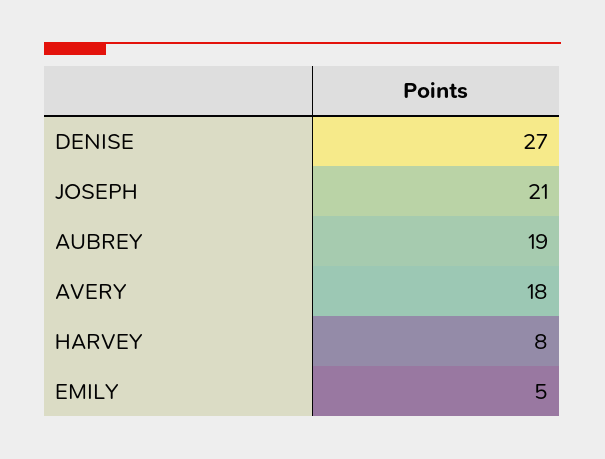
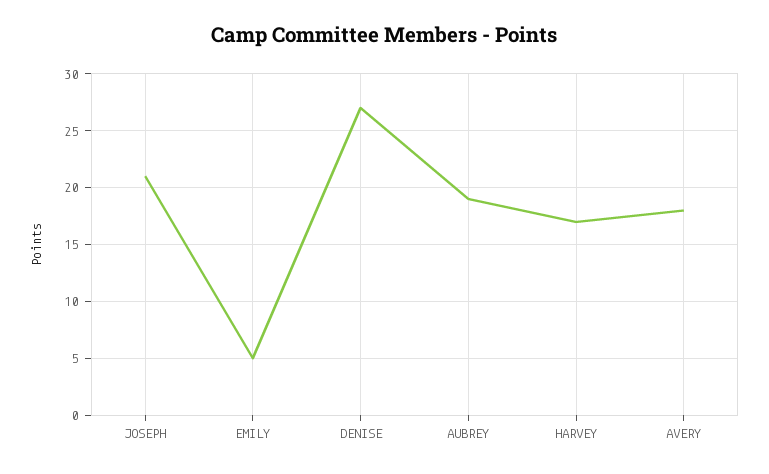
HARVEY: 8 -> 17

